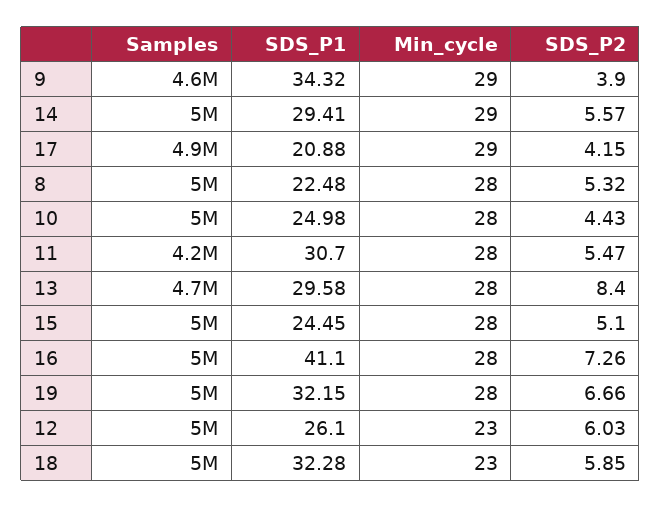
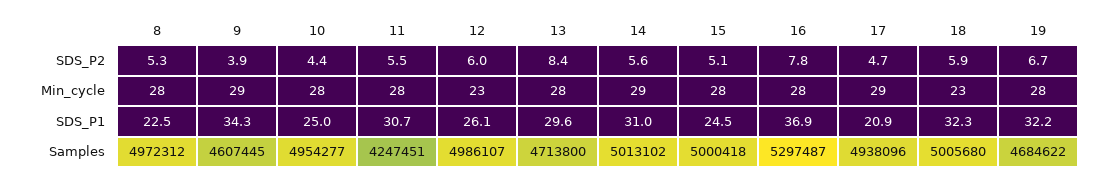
SDS_P1, 14: 29.41 -> 31
SDS_P2, 17: 4.15 -> 4.7
Samples, 16: 5000000 -> 5297487
SDS_P1, 16: 41.1 -> 36.9
SDS_P2, 16: 7.26 -> 7.8
Samples, 19: 5000000 -> 4684622

